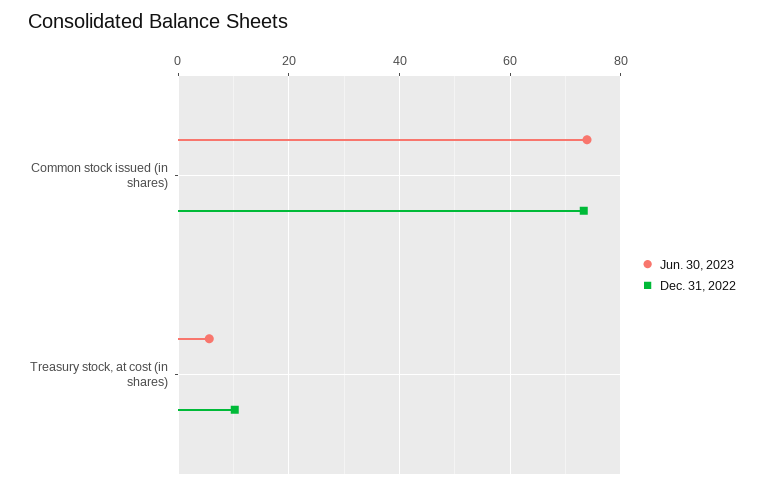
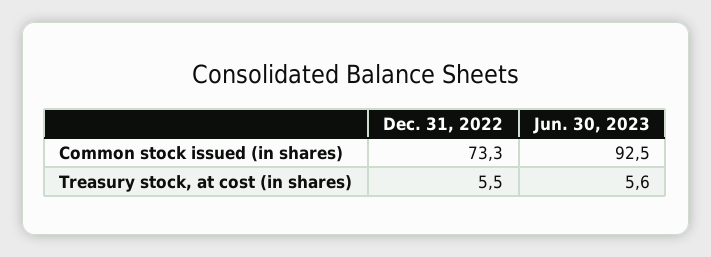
Jun. 30, 2023, Common stock issued (in shares): 74 -> 92.5
Dec. 31, 2022, Treasury stock, at cost (in shares): 10 -> 5.5

